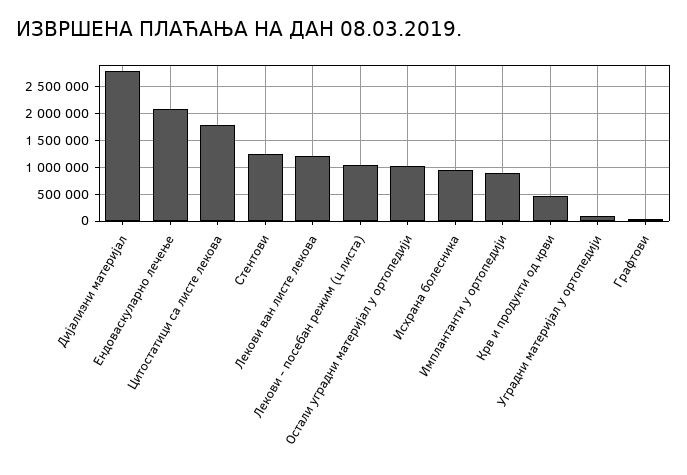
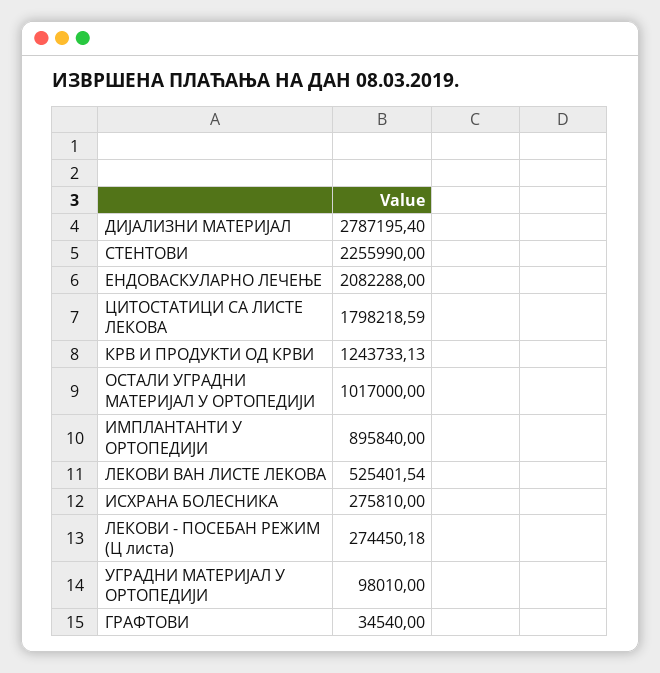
Стентови: 1250000 -> 2255990
Лекови ван листе лекова: 1250000 -> 525401.54
Лекови - посебан режим (ц листа): 1000000 -> 274450.18
Исхрана болесника: 1000000 -> 275810
Крв и продукти од крви: 500000 -> 1243733.13

